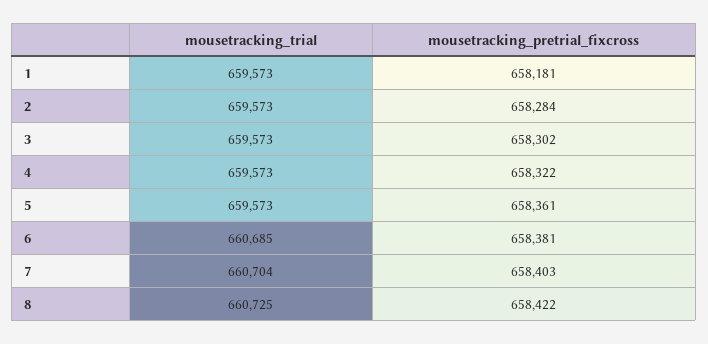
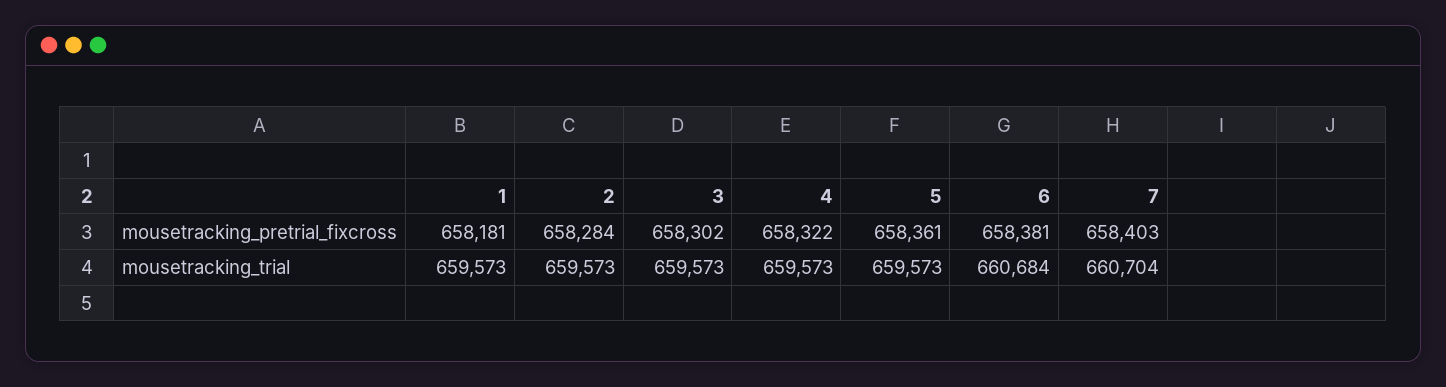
mousetracking_trial, 6: 660685 -> 660684
mousetracking_trial, 8: 660725 -> none
mousetracking_pretrial_fixcross, 8: 658422 -> none

